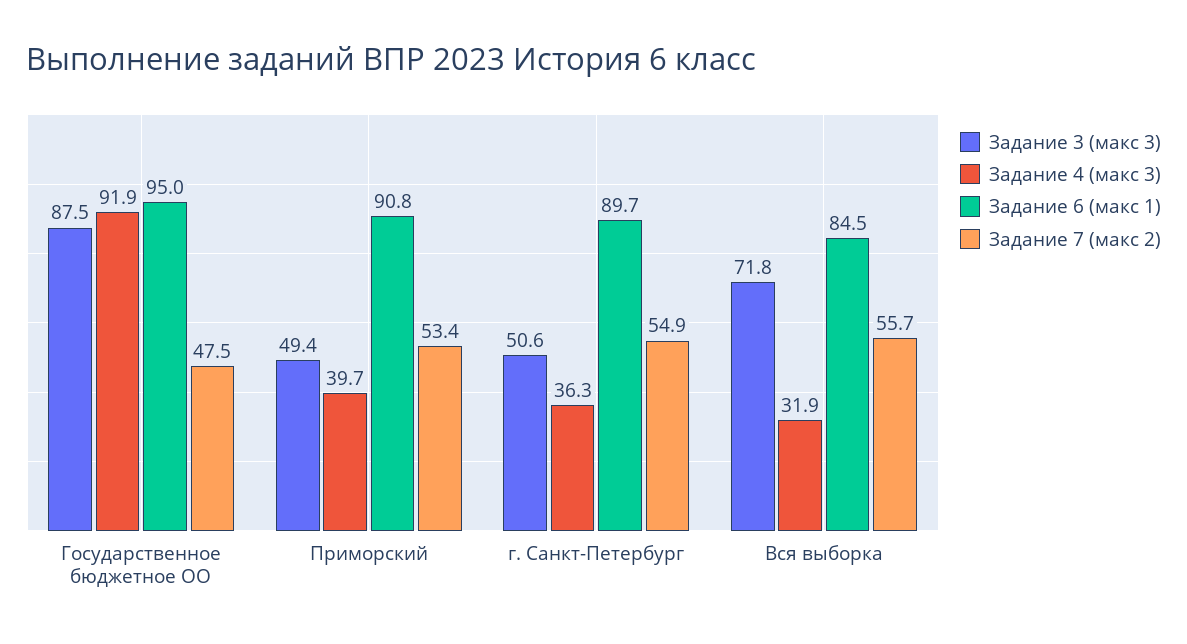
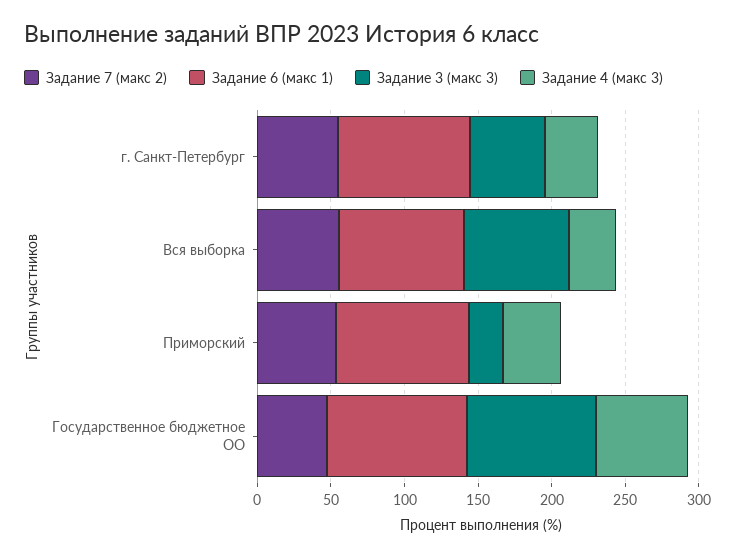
Задание 4 (макс 3), Государственное бюджетное ОО: 91.9 -> 60
Задание 3 (макс 3), Приморский: 49.4 -> 20

